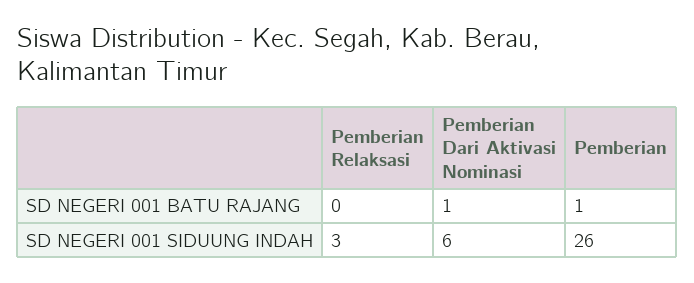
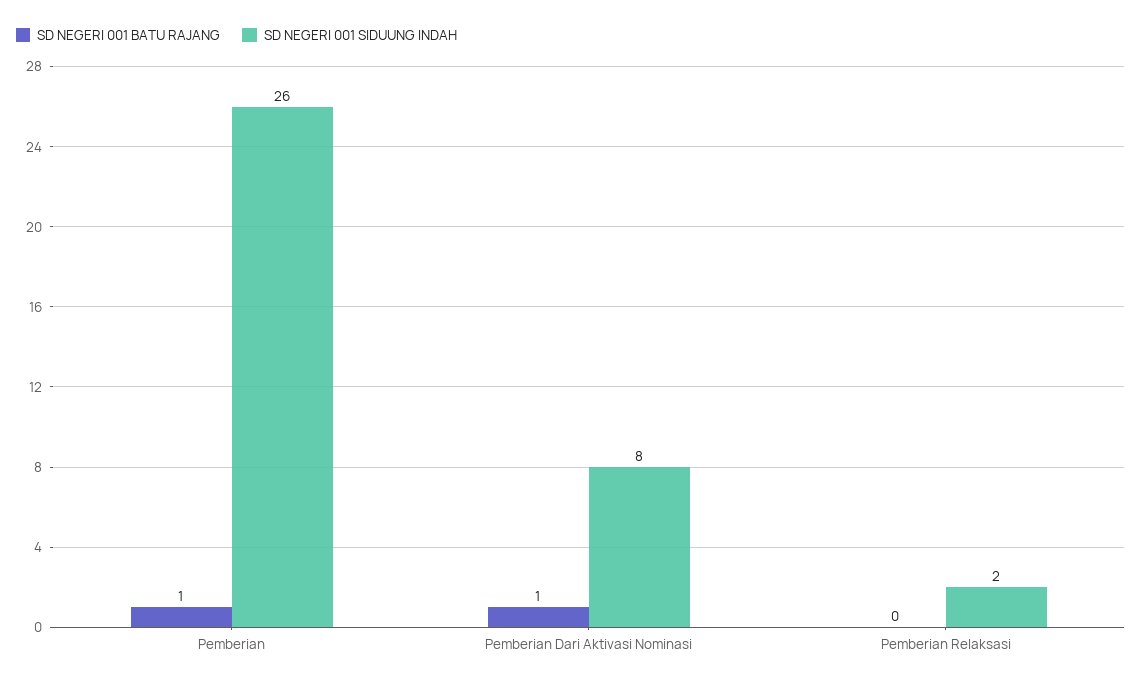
SD NEGERI 001 SIDUUNG INDAH, Pemberian Relaksasi: 3 -> 2
SD NEGERI 001 SIDUUNG INDAH, Pemberian Dari Aktivasi Nominasi: 6 -> 8

